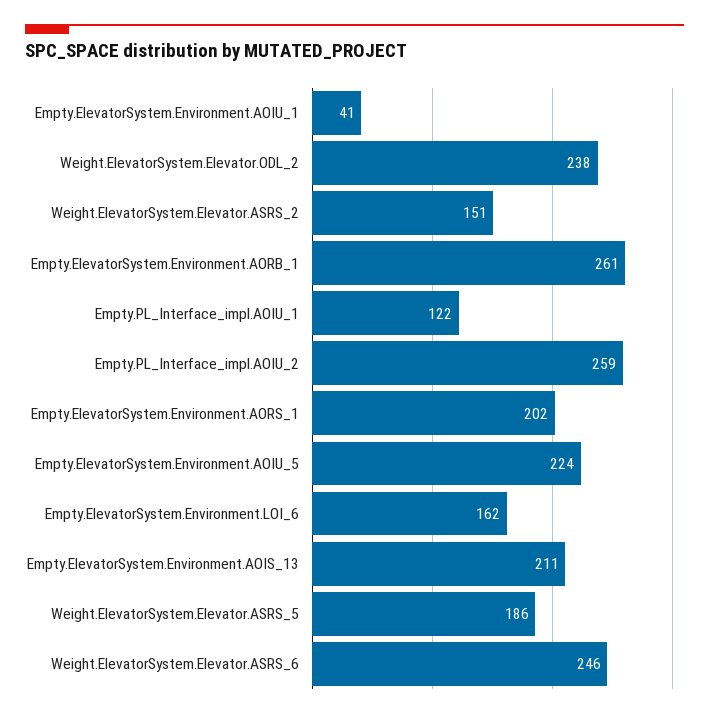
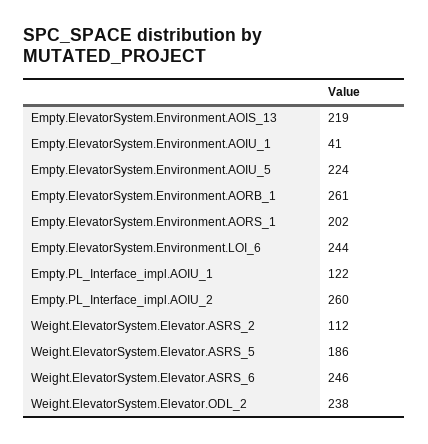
Weight.ElevatorSystem.Elevator.ASRS_2: 151 -> 112
Empty.PL_Interface_impl.AOIU_2: 259 -> 260
Empty.ElevatorSystem.Environment.LOI_6: 162 -> 244
Empty.ElevatorSystem.Environment.AOIS_13: 211 -> 219

